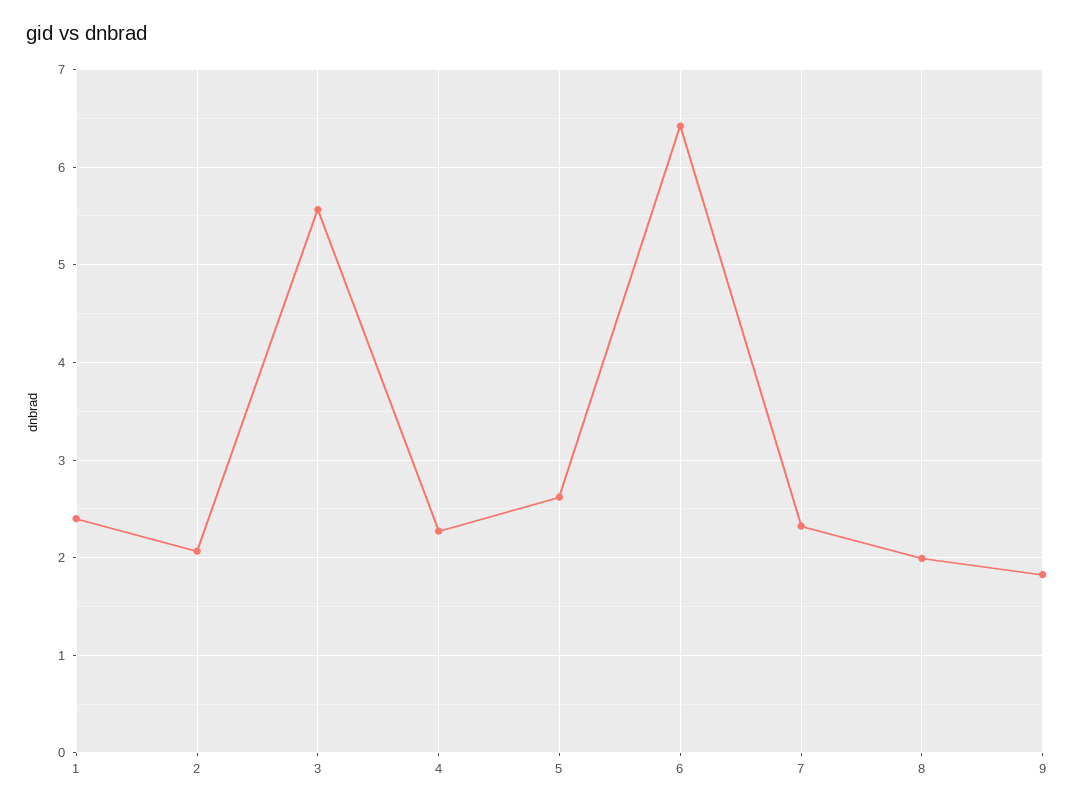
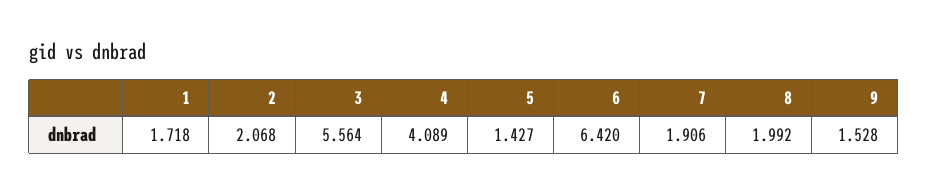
1: 2.4 -> 1.718
4: 2.3 -> 4.089
5: 2.6 -> 1.427
7: 2.3 -> 1.906
9: 1.8 -> 1.528

